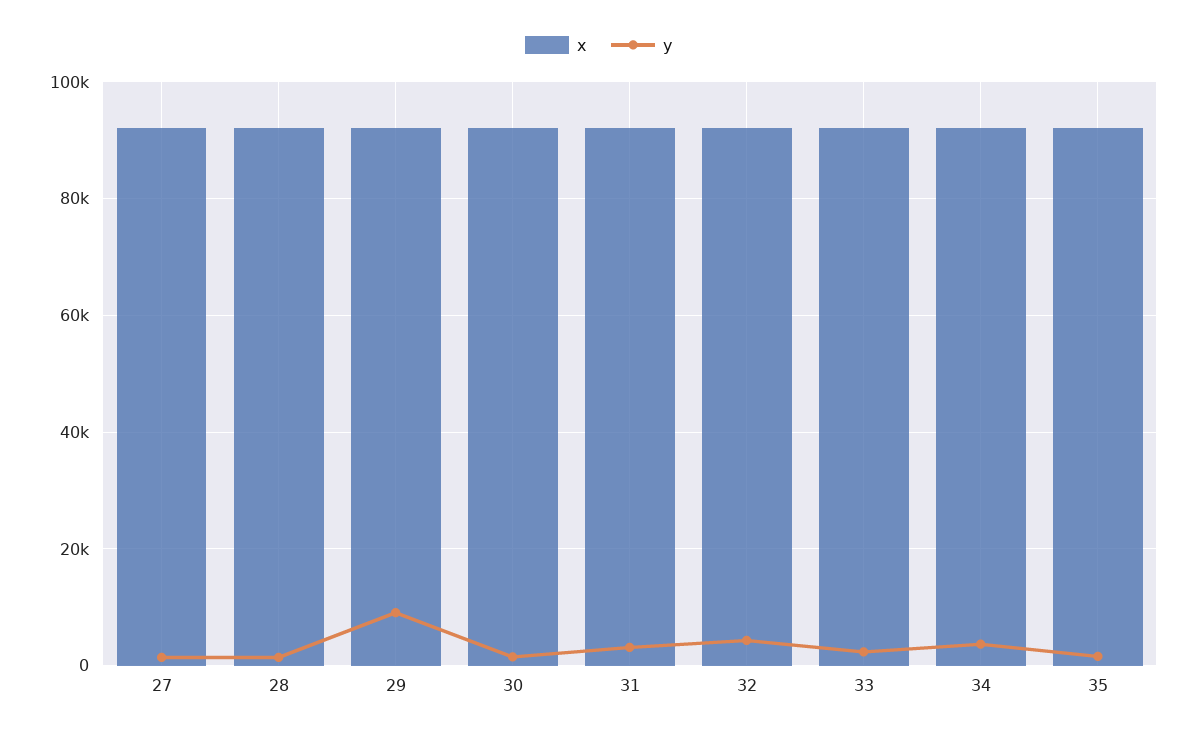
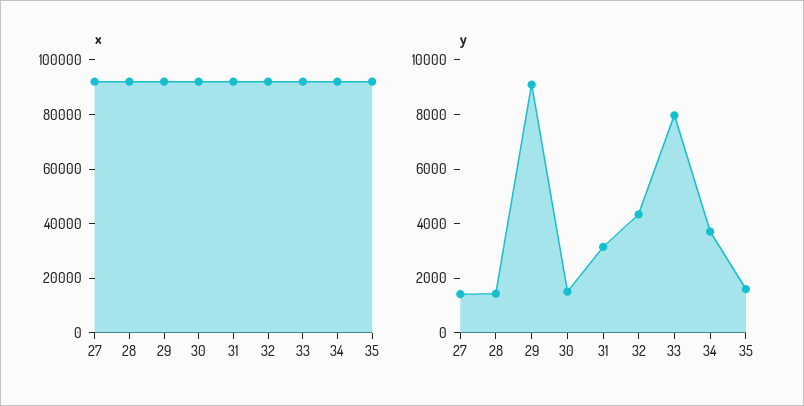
y, 33: 2000 -> 8000

